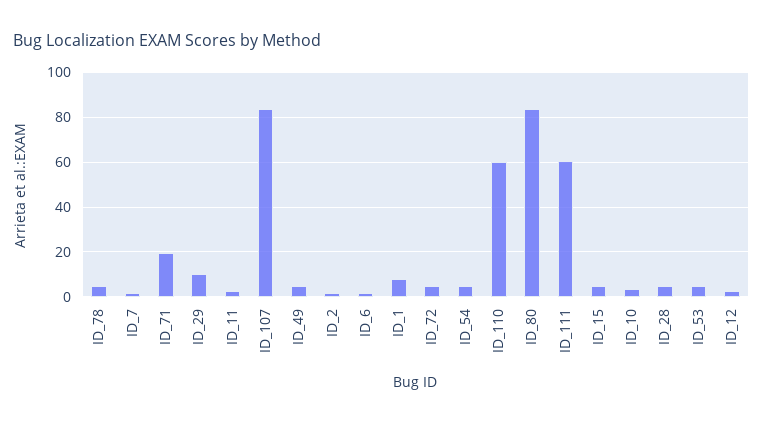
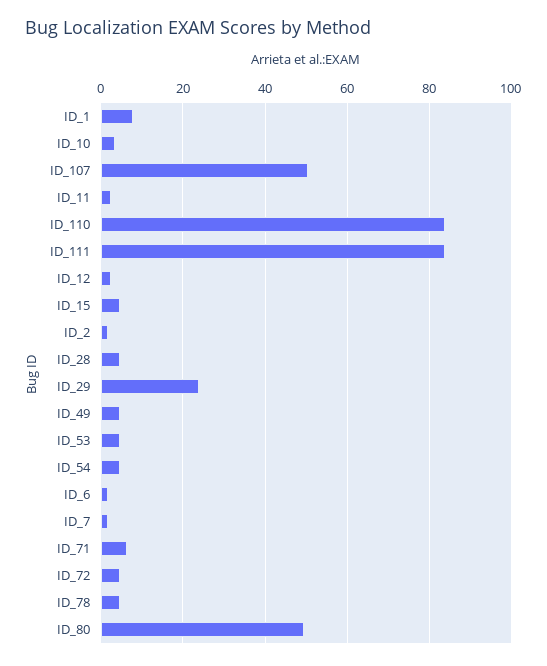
ID_71: 20 -> 6
ID_29: 10 -> 24
ID_107: 85 -> 50
ID_110: 60 -> 84
ID_80: 85 -> 50
ID_111: 60 -> 84

